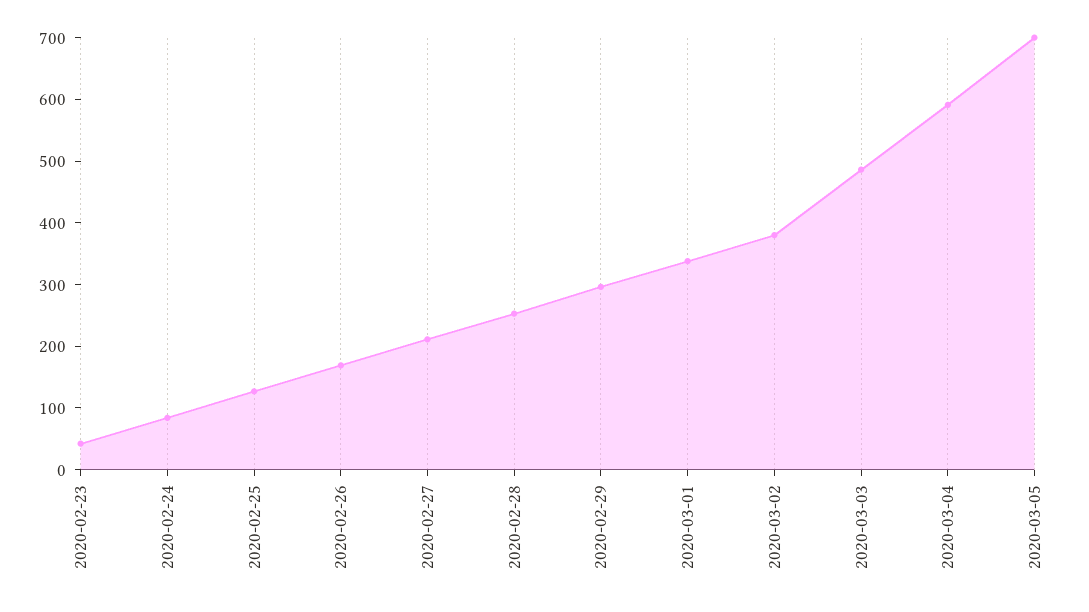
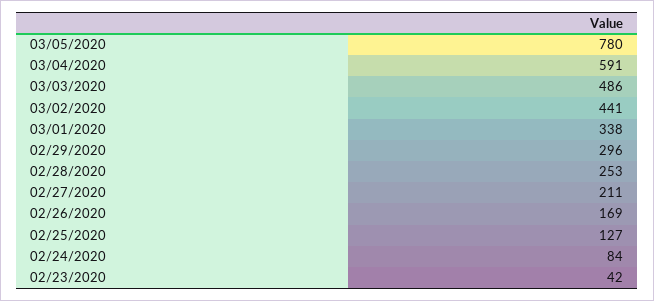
2020-03-02: 380 -> 441
2020-03-05: 700 -> 780

